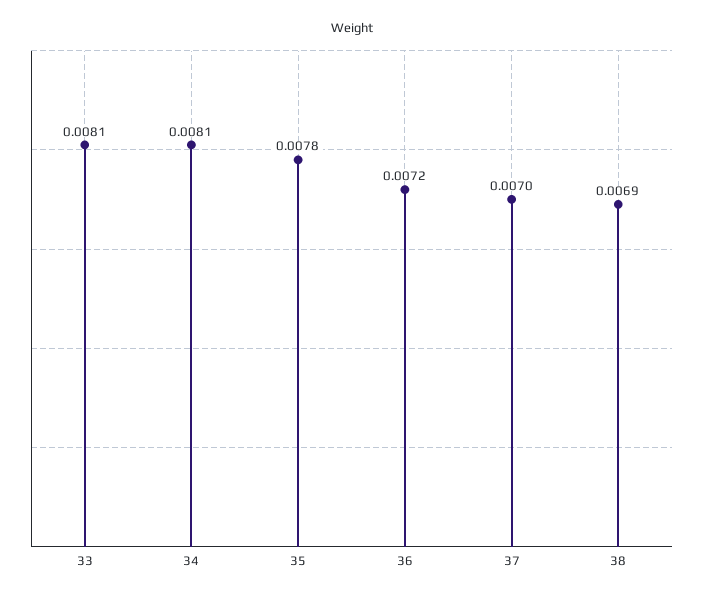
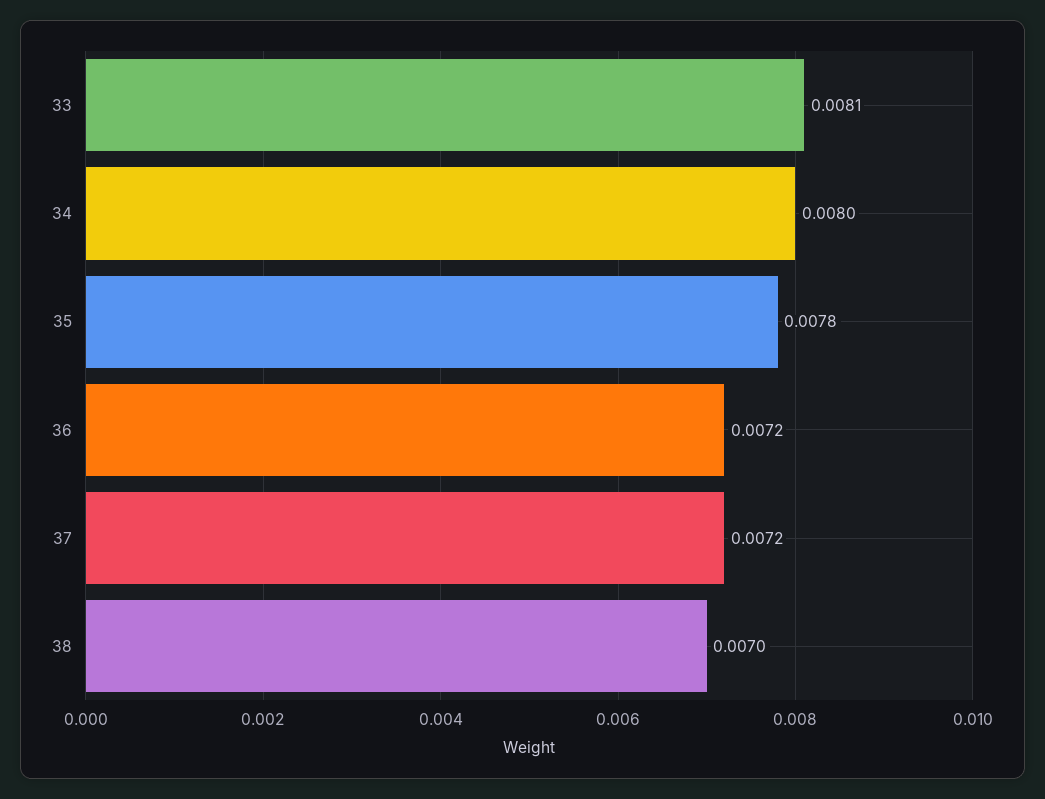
34: 0.0081 -> 0.008
37: 0.007 -> 0.0072
38: 0.0069 -> 0.007

